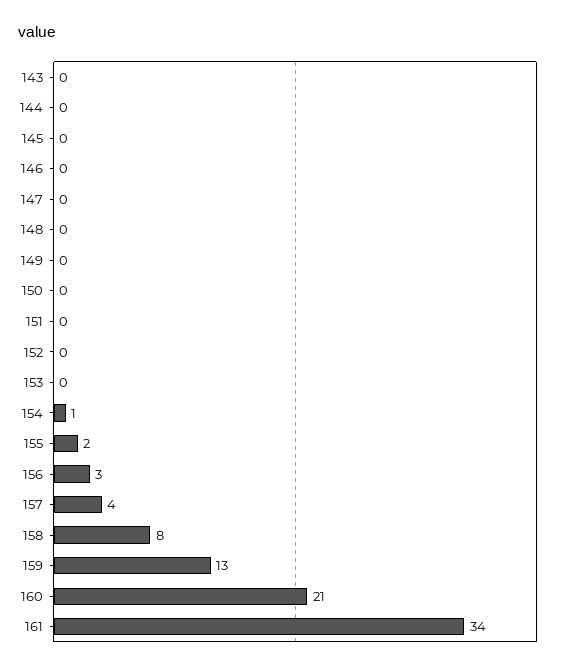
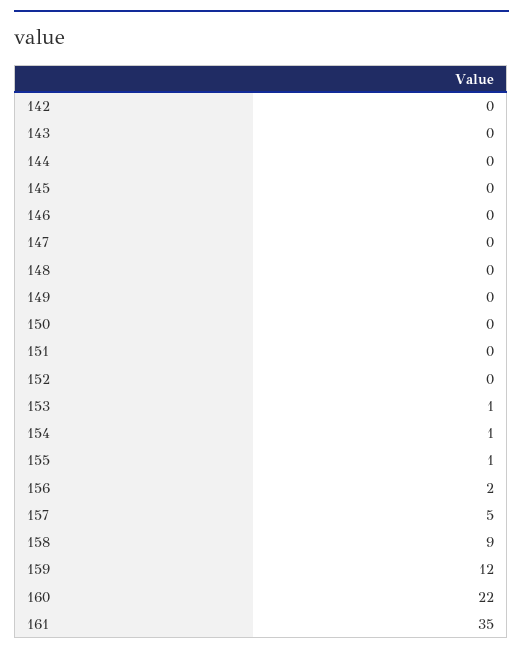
153: 0 -> 1
155: 2 -> 1
156: 3 -> 2
157: 4 -> 5
158: 8 -> 9
159: 13 -> 12
160: 21 -> 22
161: 34 -> 35
142: none -> 0

